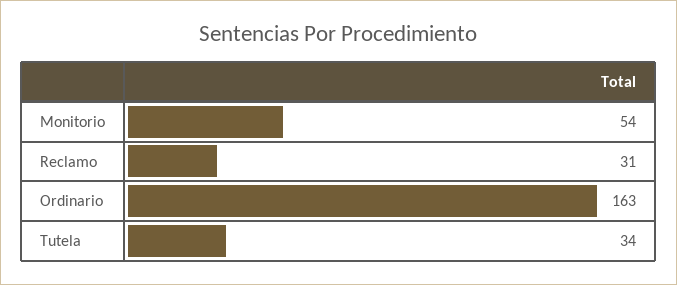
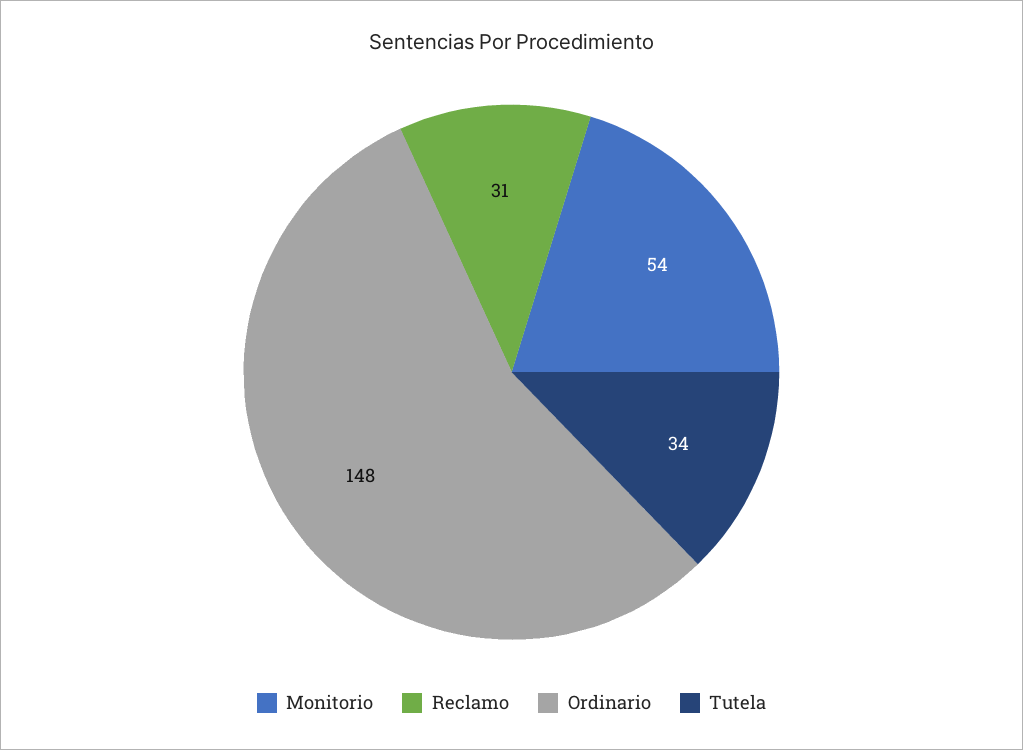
Ordinario: 163 -> 148

